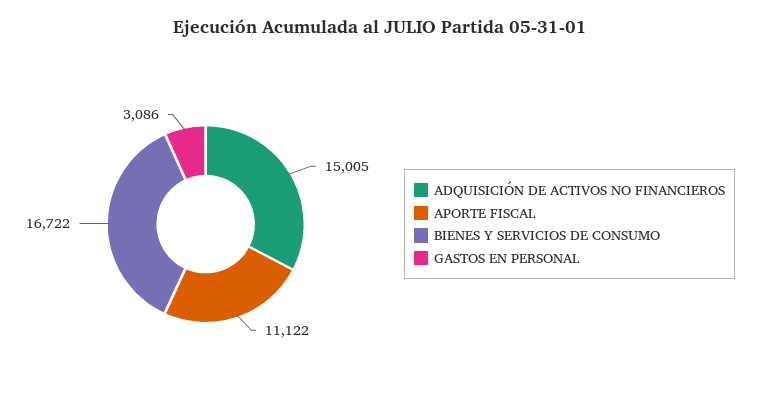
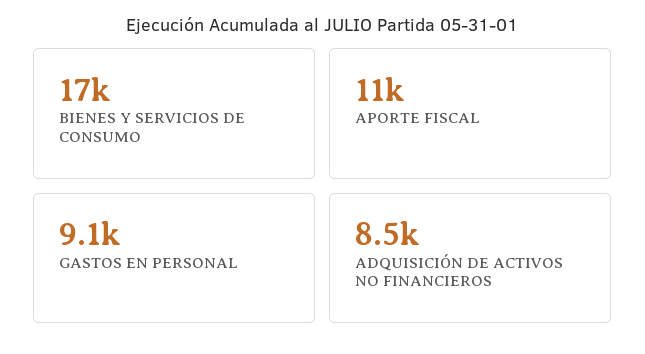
ADQUISICIÓN DE ACTIVOS NO FINANCIEROS: 15005 -> 8500
GASTOS EN PERSONAL: 3086 -> 9100

